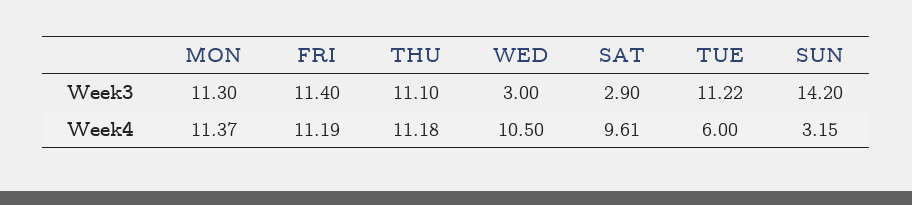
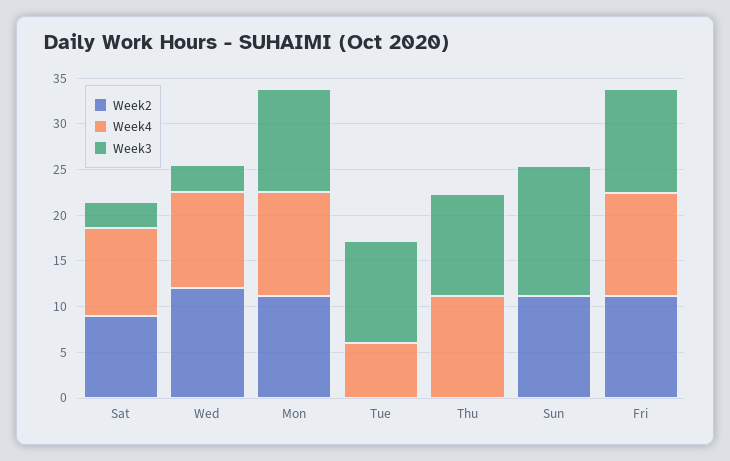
Week4, SUN: 3.15 -> 0
Week2, SAT: none -> 9
Week2, WED: none -> 12
Week2, MON: none -> 11
Week2, TUE: none -> 0
Week2, THU: none -> 0
Week2, SUN: none -> 11
Week2, FRI: none -> 11

